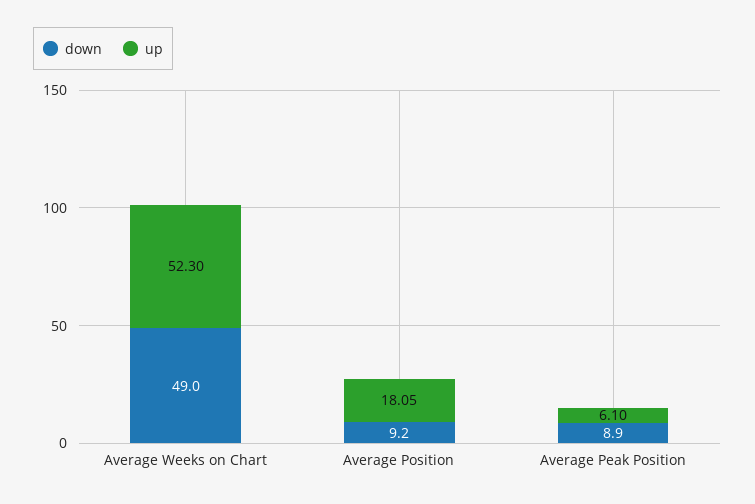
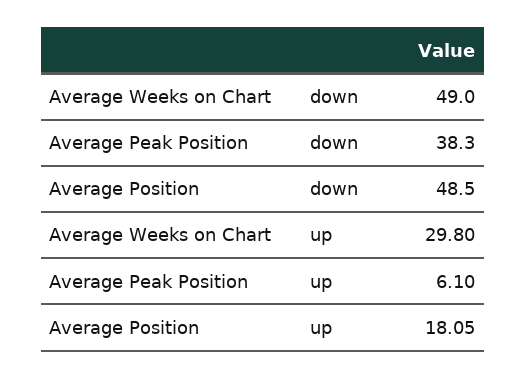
up, Average Weeks on Chart: 52.3 -> 29.8
down, Average Position: 9.2 -> 48.5
down, Average Peak Position: 8.9 -> 38.3

